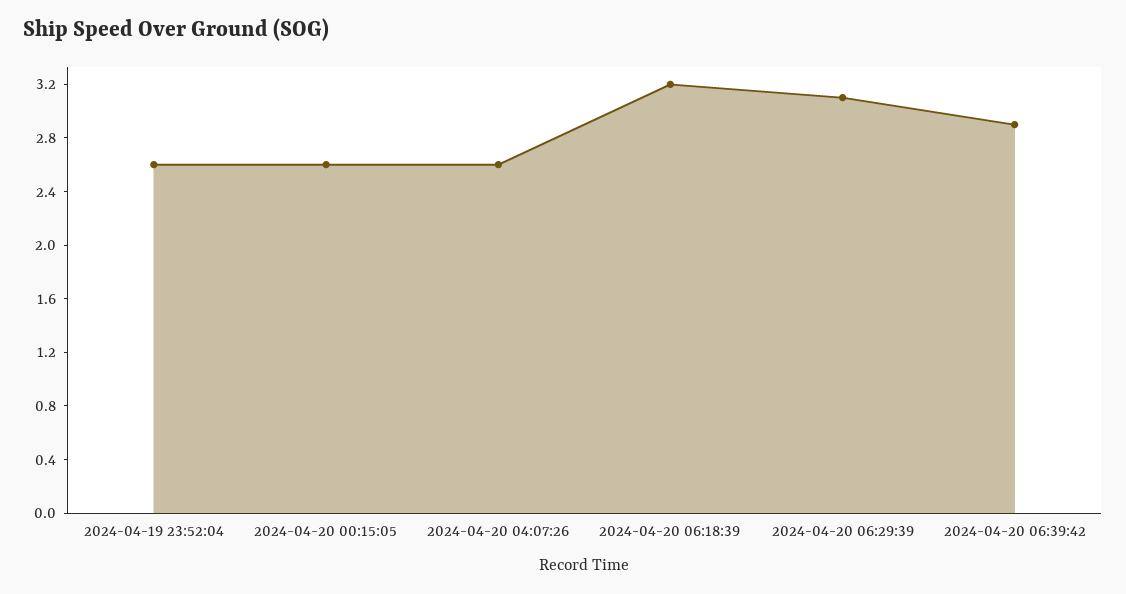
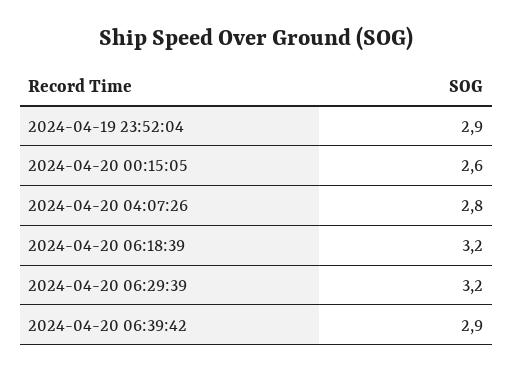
2024-04-19 23:52:04: 2.6 -> 2.9
2024-04-20 04:07:26: 2.6 -> 2.8
2024-04-20 06:29:39: 3.1 -> 3.2

